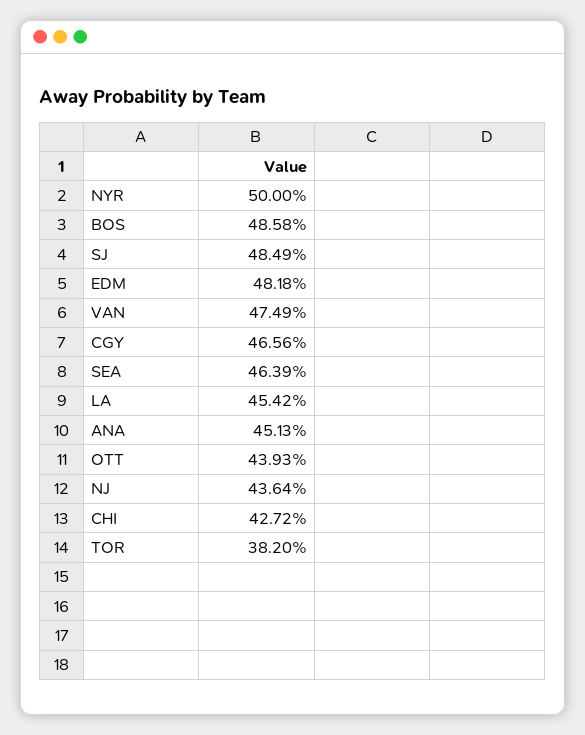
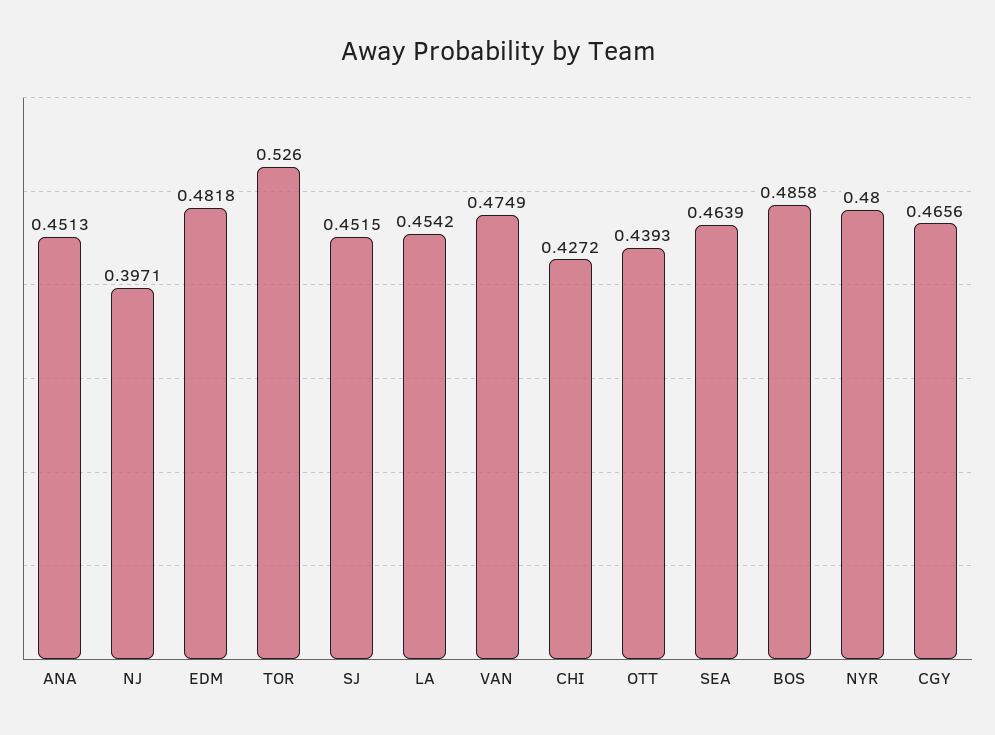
NYR: 0.5 -> 0.48
SJ: 0.4849 -> 0.4515
NJ: 0.4364 -> 0.3971
TOR: 0.382 -> 0.526

